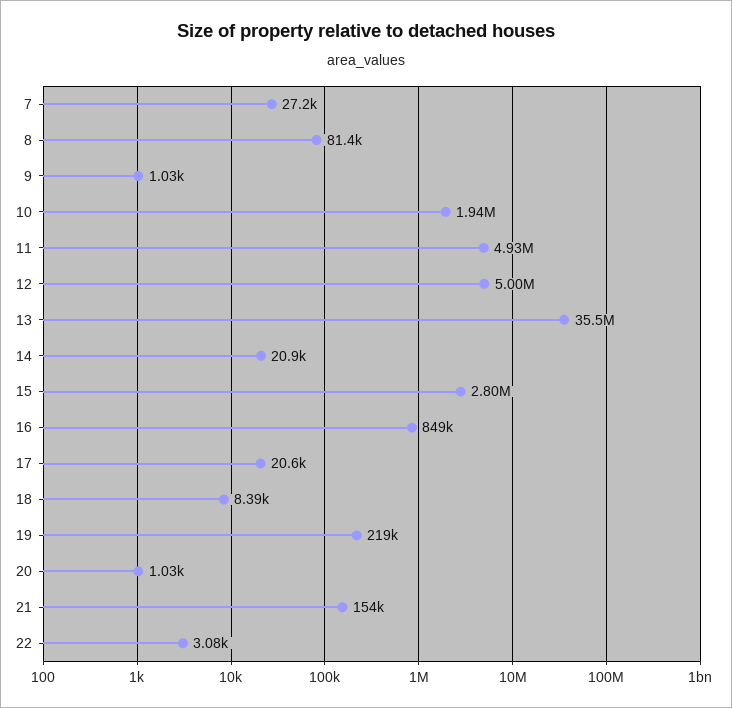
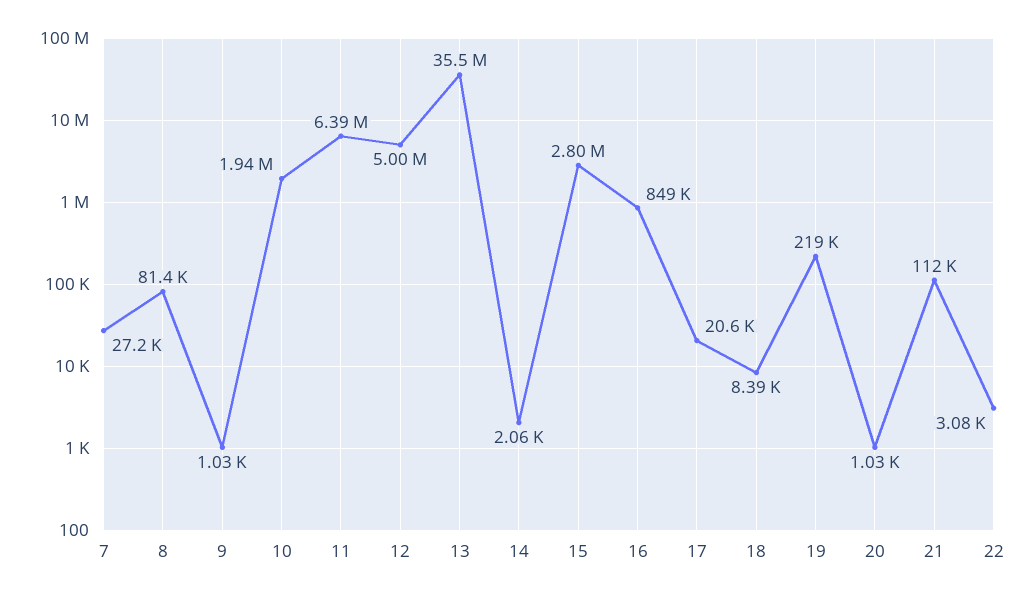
11: 4930000 -> 6390000
14: 20900 -> 2060
21: 154000 -> 112000

